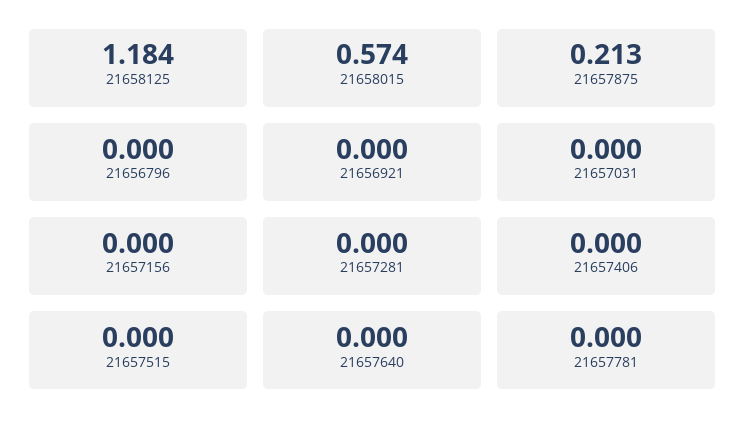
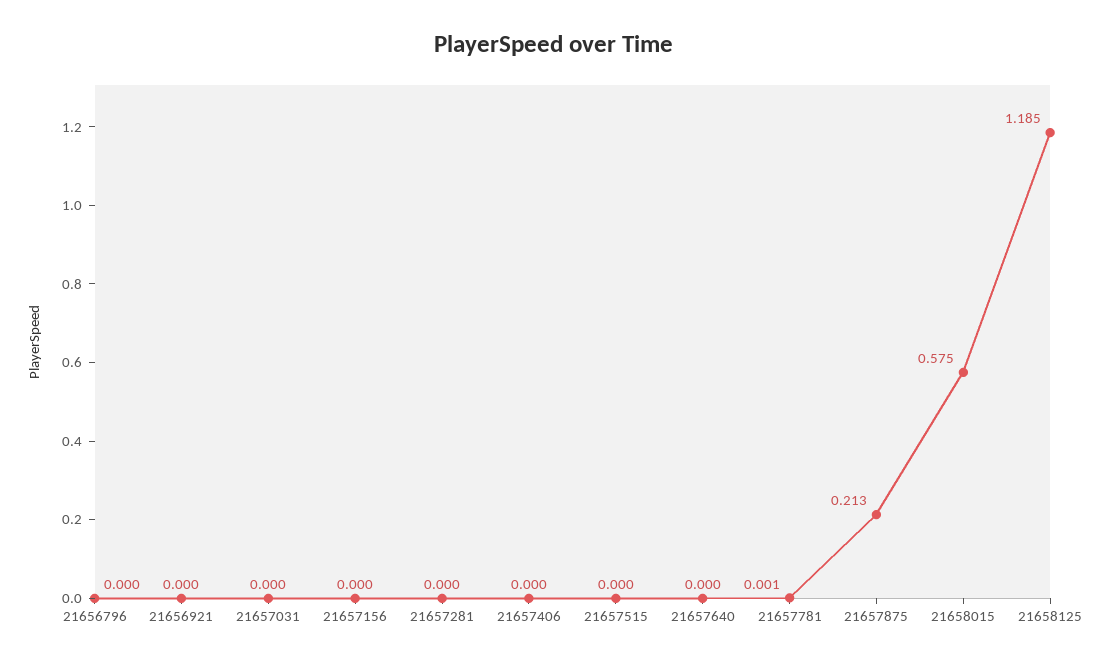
21658125: 1.184 -> 1.185
21658015: 0.574 -> 0.575
21657781: 0 -> 0.001

